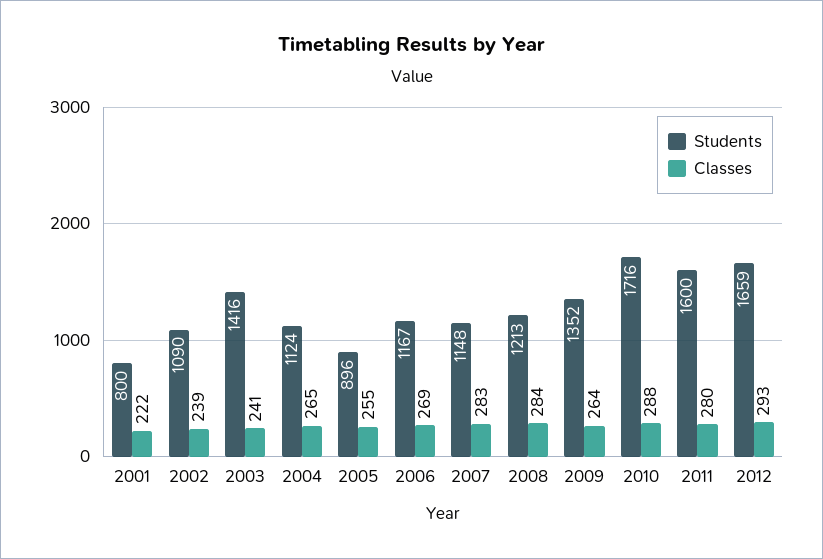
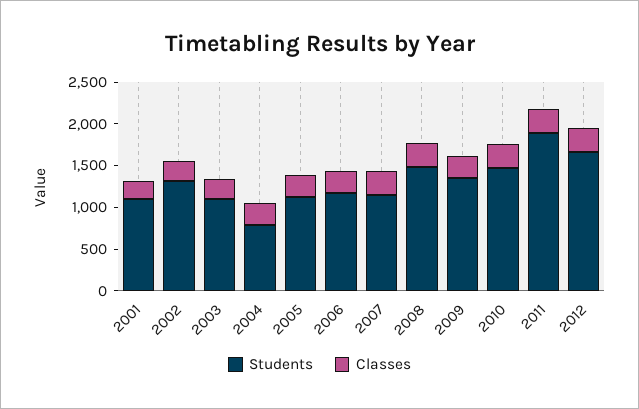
Students, 2001: 800 -> 1100
Students, 2002: 1090 -> 1300
Students, 2003: 1416 -> 1100
Students, 2004: 1124 -> 800
Students, 2005: 896 -> 1100
Students, 2008: 1213 -> 1500
Students, 2010: 1716 -> 1500
Students, 2011: 1600 -> 1900

